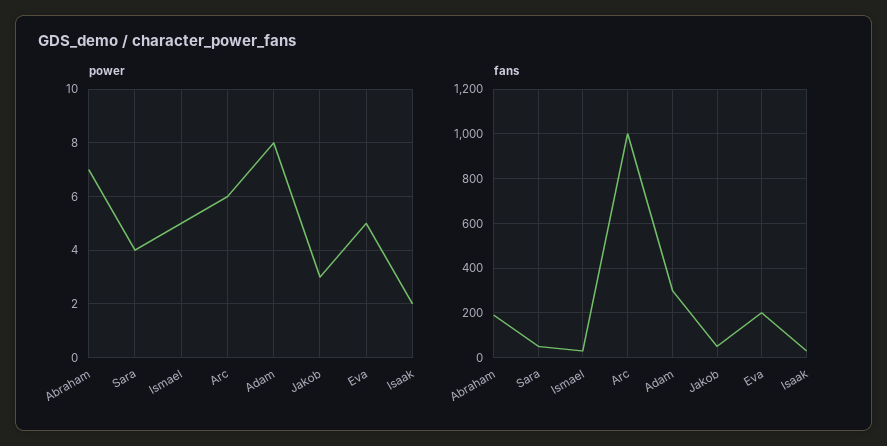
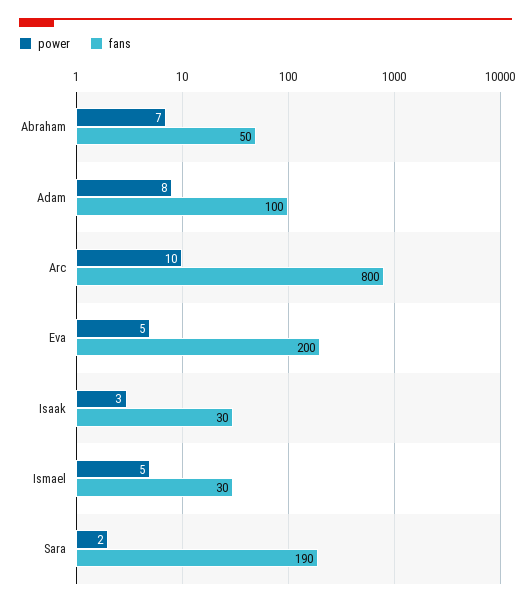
power, Sara: 4 -> 2
power, Arc: 6 -> 10
power, Jakob: 3 -> none
power, Isaak: 2 -> 3
fans, Abraham: 200 -> 50
fans, Sara: 50 -> 190
fans, Arc: 1000 -> 800
fans, Adam: 300 -> 100
fans, Jakob: 50 -> none

